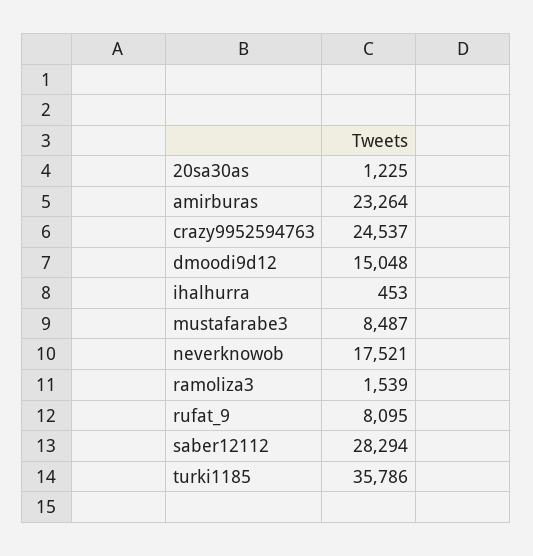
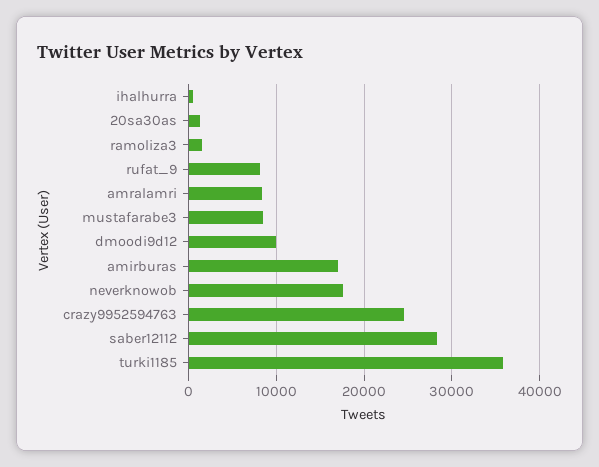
amirburas: 23264 -> 17000
dmoodi9d12: 15048 -> 10000
amralamri: none -> 8000

